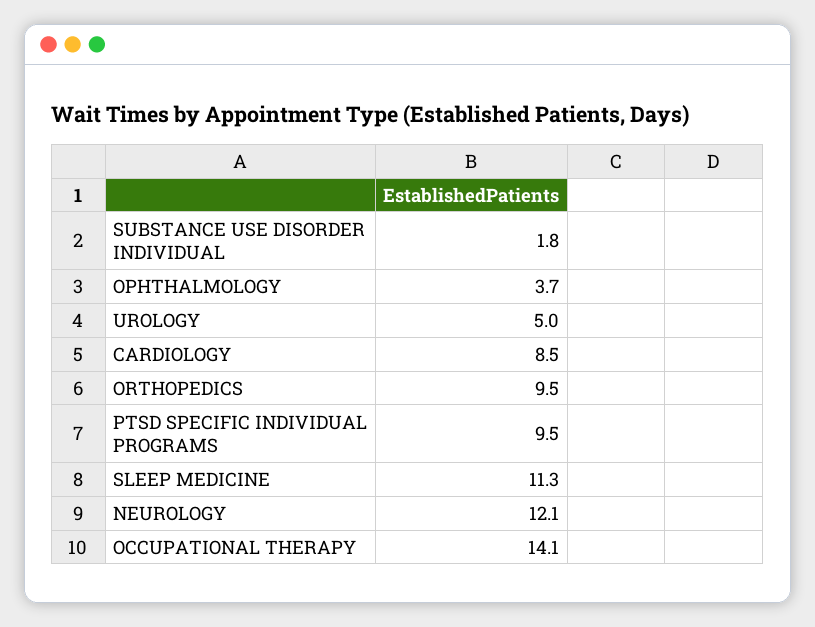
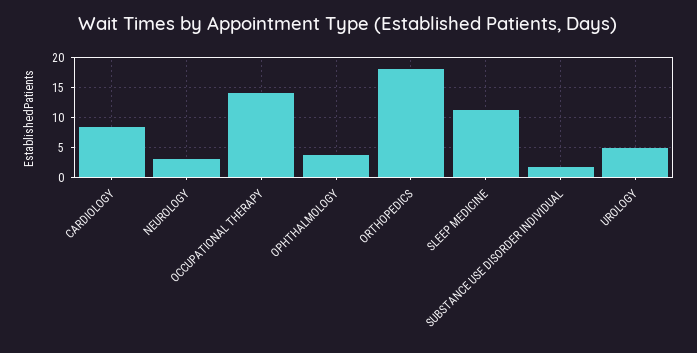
ORTHOPEDICS: 9.5 -> 17.5
PTSD SPECIFIC INDIVIDUAL PROGRAMS: 9.5 -> none
NEUROLOGY: 12.1 -> 2.5

